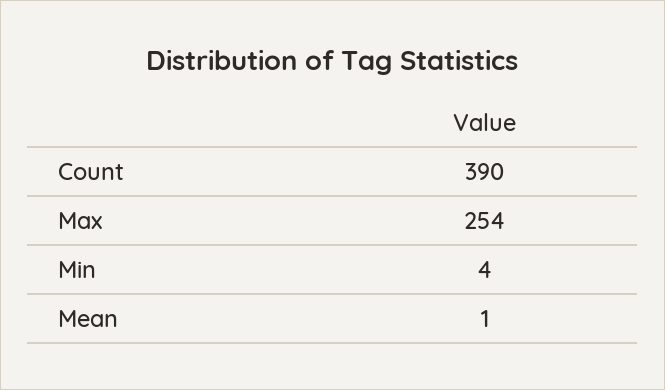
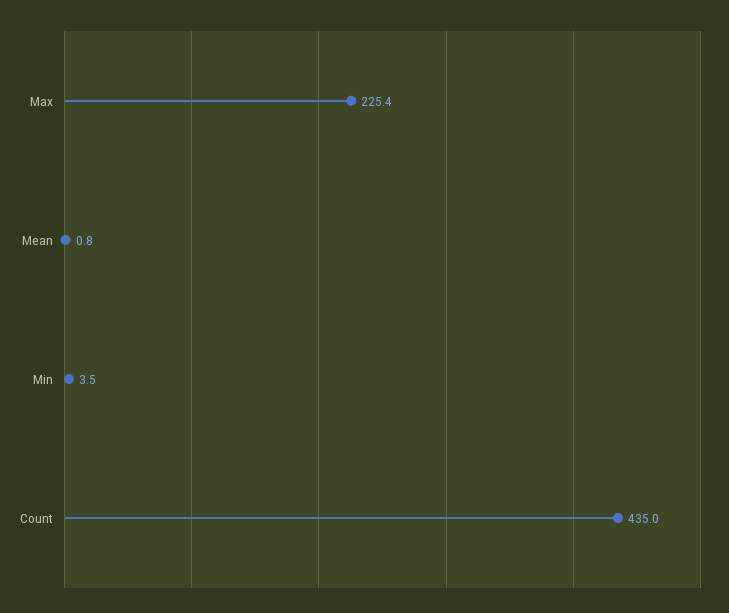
Count: 390 -> 435
Max: 254 -> 225.4

